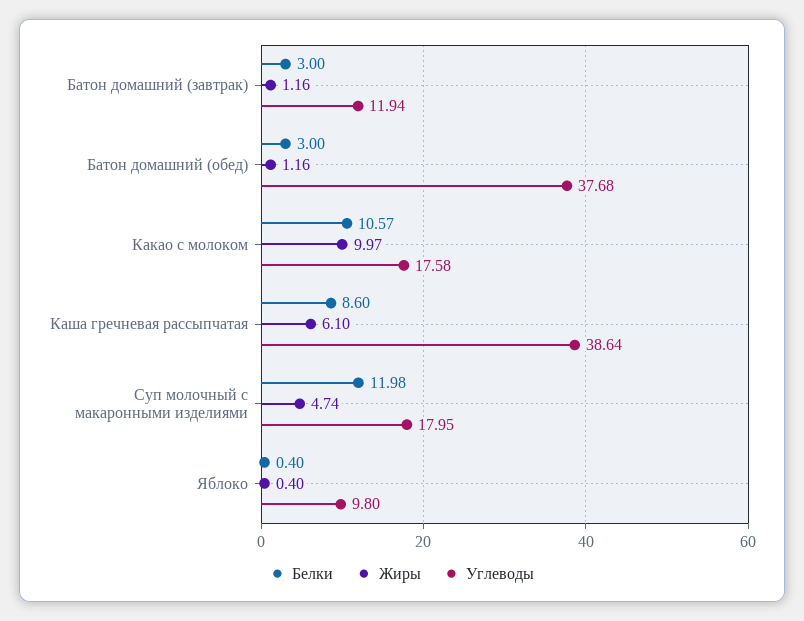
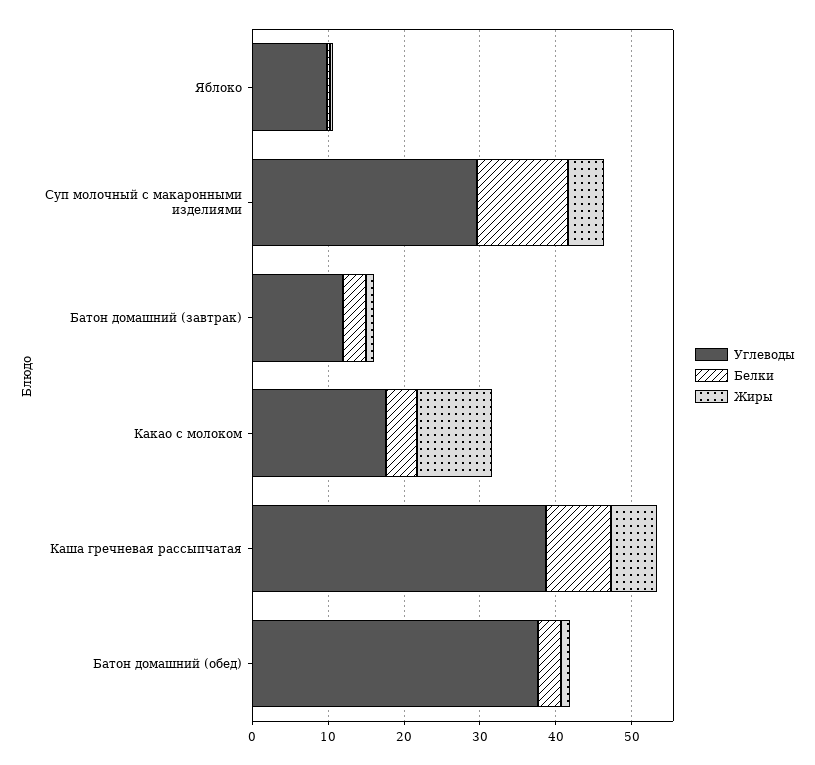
Белки, Какао с молоком: 10.57 -> 4
Углеводы, Суп молочный с макаронными изделиями: 17.95 -> 30

